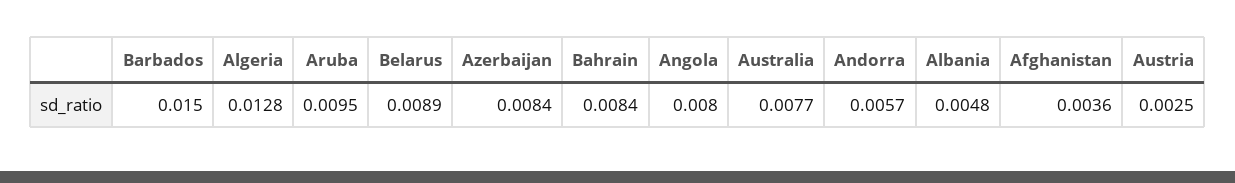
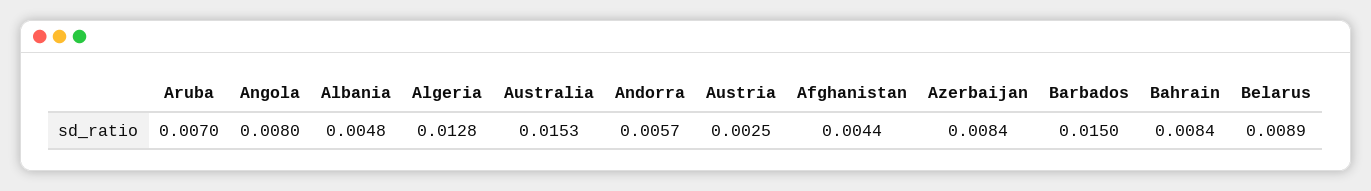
Aruba: 0.0095 -> 0.007
Australia: 0.0077 -> 0.0153
Afghanistan: 0.0036 -> 0.0044

